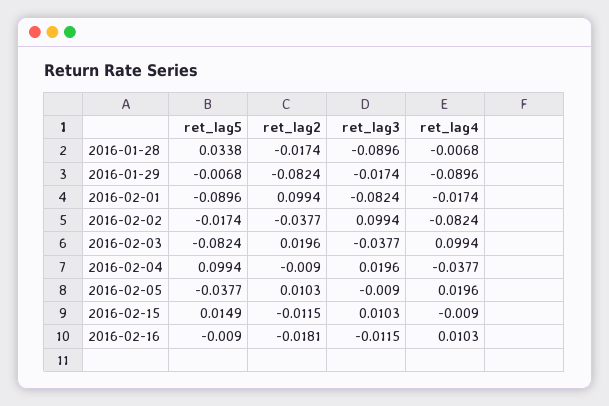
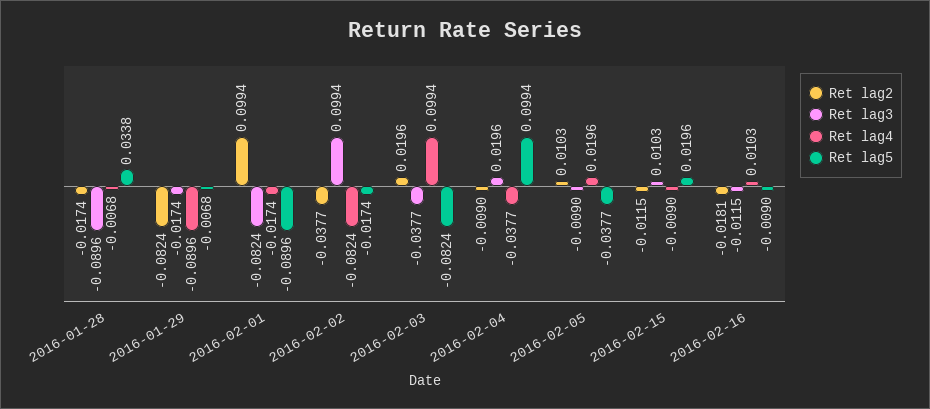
ret_lag5, 2016-02-15: 0.0149 -> 0.0196

